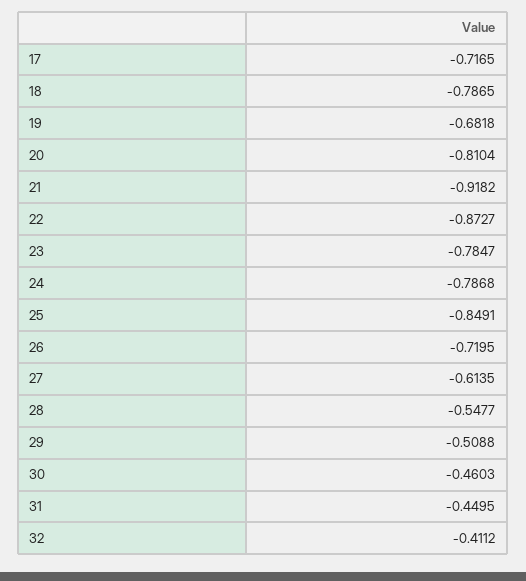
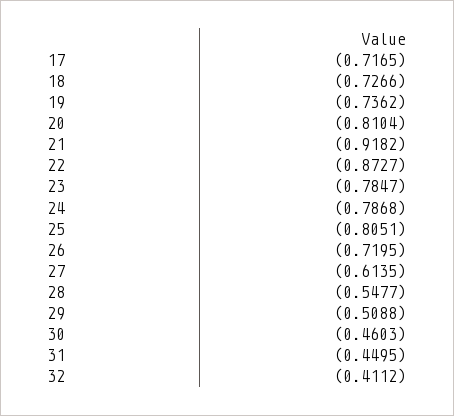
18: -0.7865 -> -0.7266
19: -0.6818 -> -0.7362
25: -0.8491 -> -0.8051

